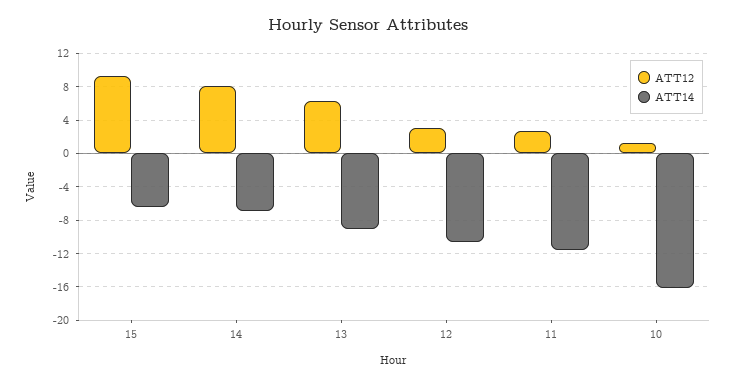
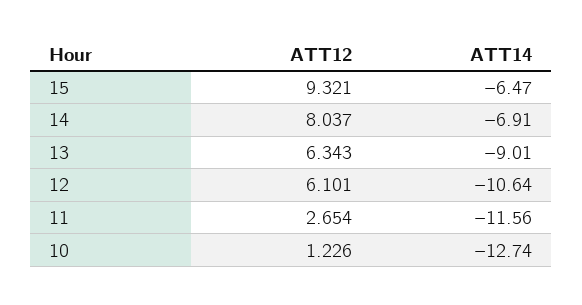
ATT12, 12: 3 -> 6.101
ATT14, 10: -16 -> -12.74

